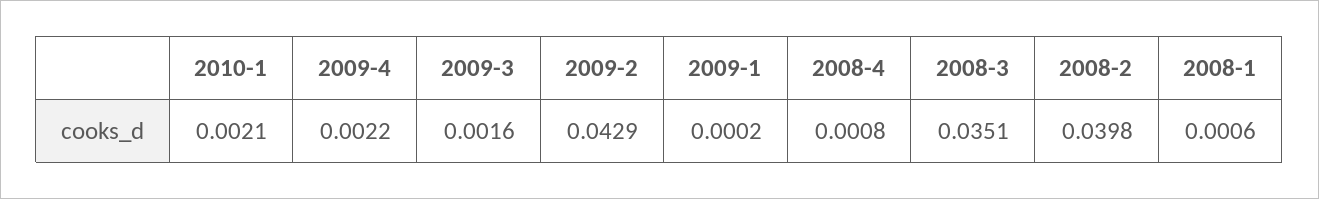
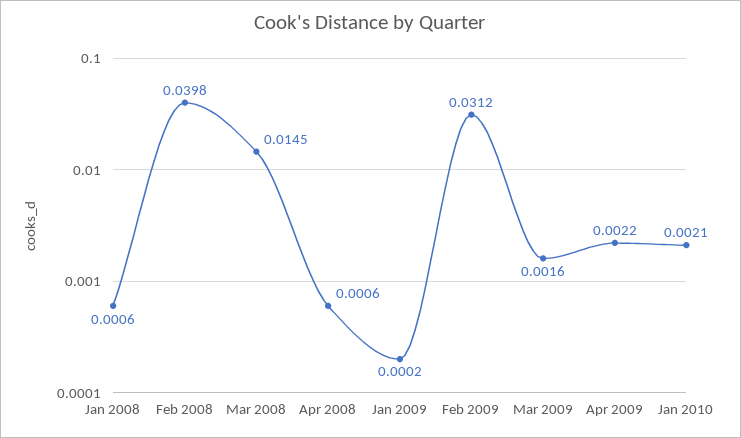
2009-2: 0.0429 -> 0.0312
2008-4: 0.0008 -> 0.0006
2008-3: 0.0351 -> 0.0145

